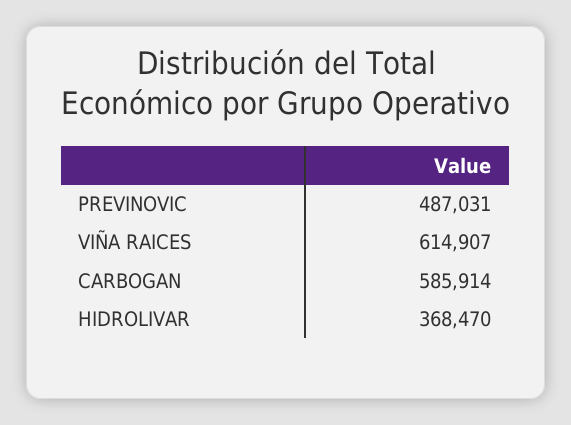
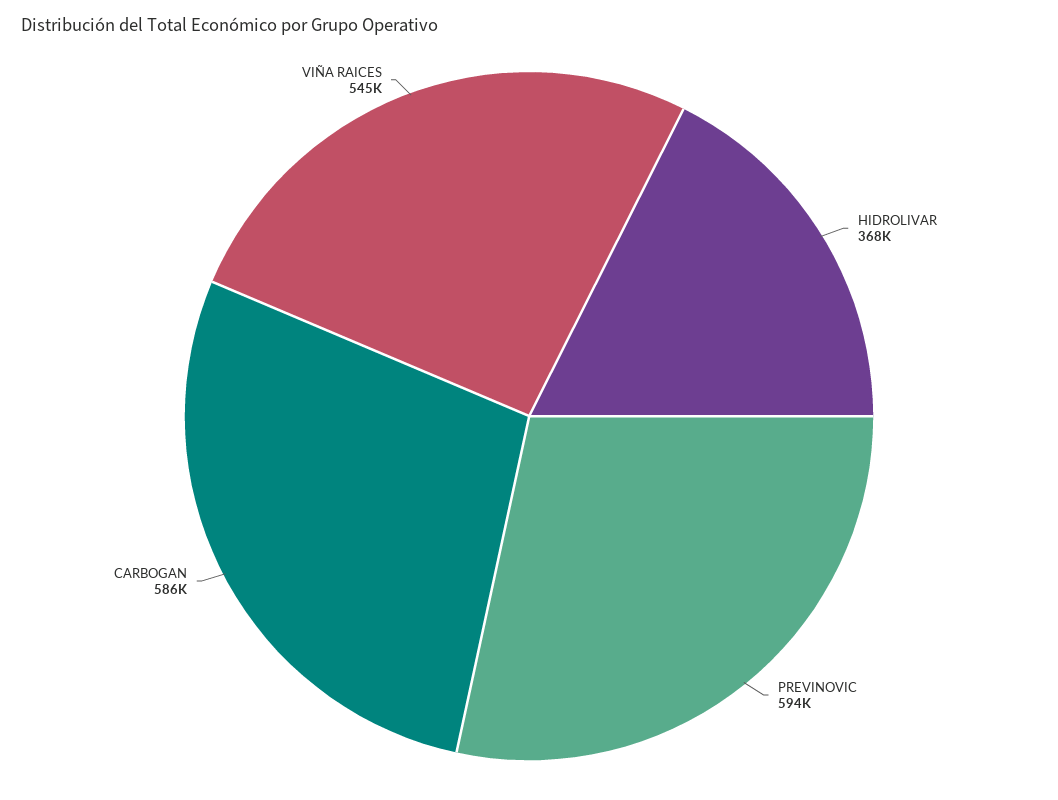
PREVINOVIC: 487031 -> 594000
VIÑA RAICES: 614907 -> 545000

